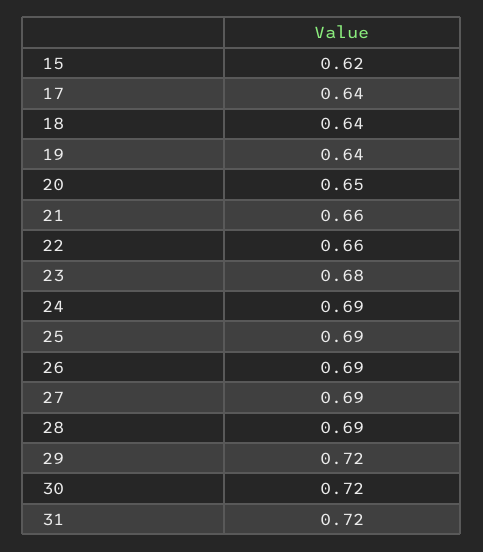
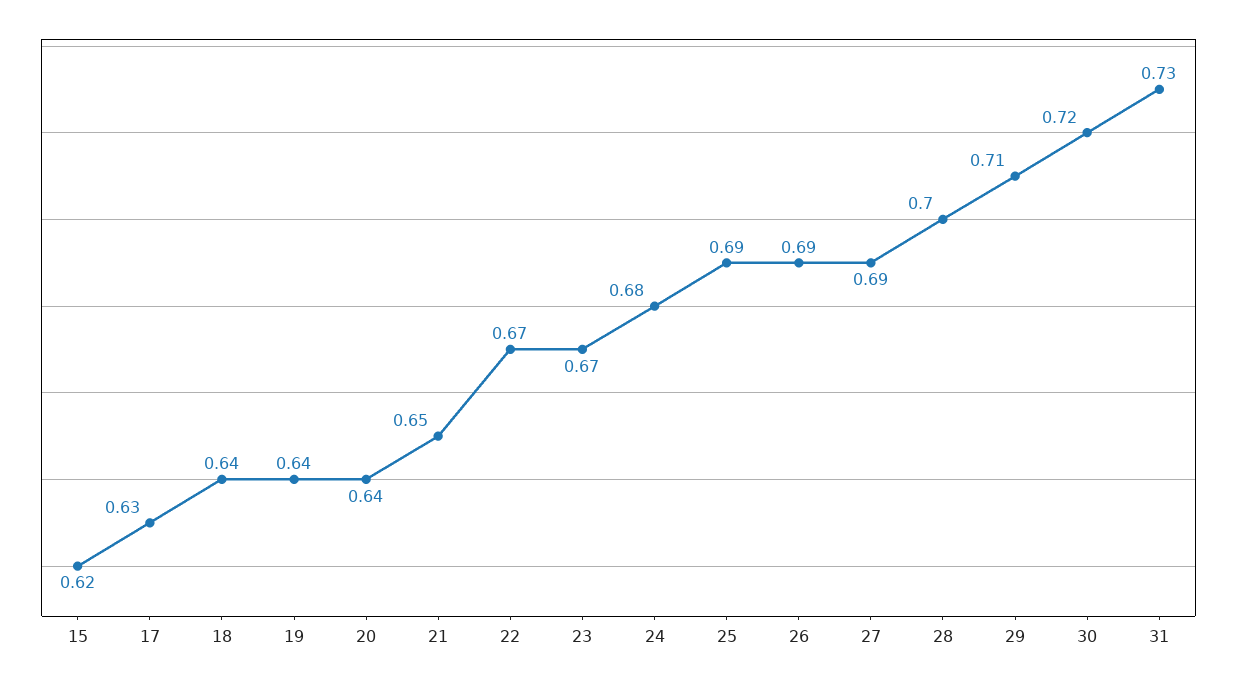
17: 0.64 -> 0.63
20: 0.65 -> 0.64
21: 0.66 -> 0.65
22: 0.66 -> 0.67
23: 0.68 -> 0.67
24: 0.69 -> 0.68
28: 0.69 -> 0.7
29: 0.72 -> 0.71
31: 0.72 -> 0.73

